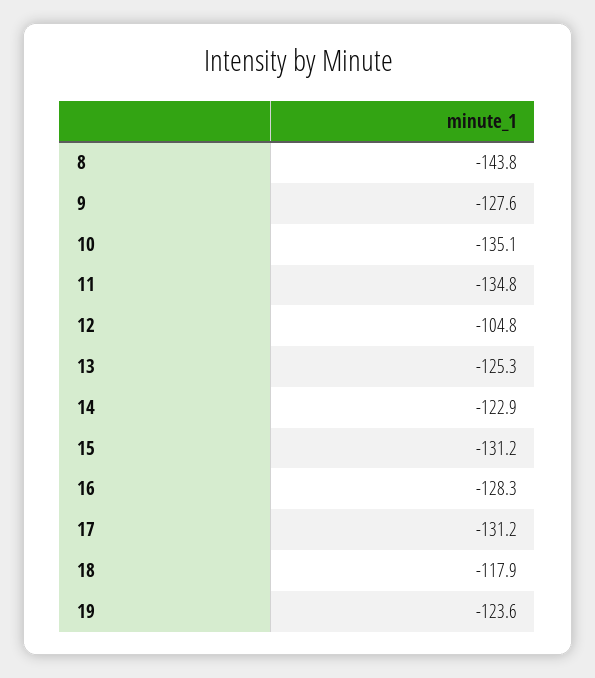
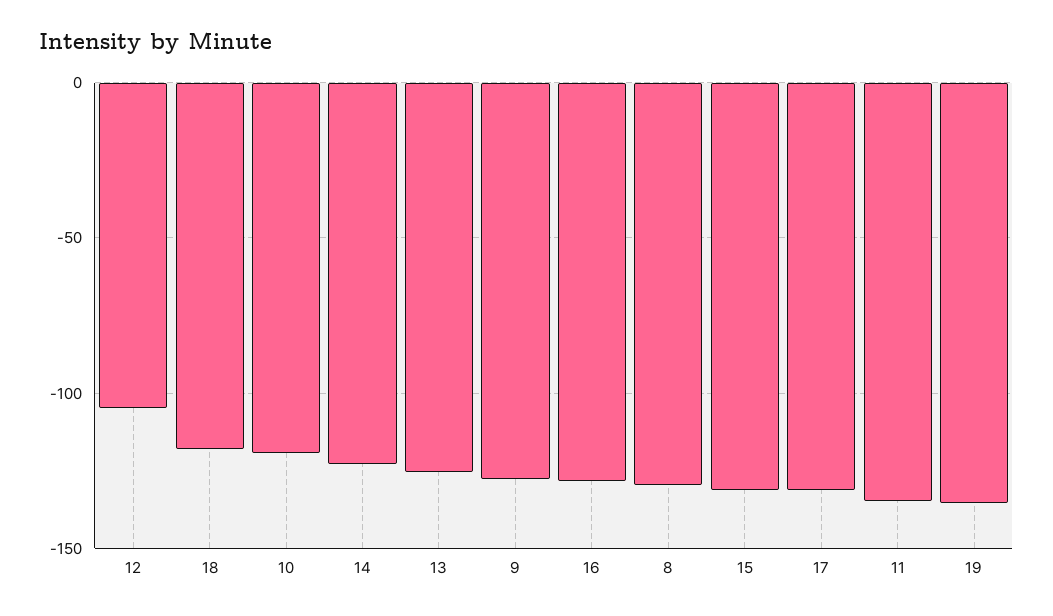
8: -143.8 -> -130
10: -135.1 -> -120
19: -123.6 -> -135

